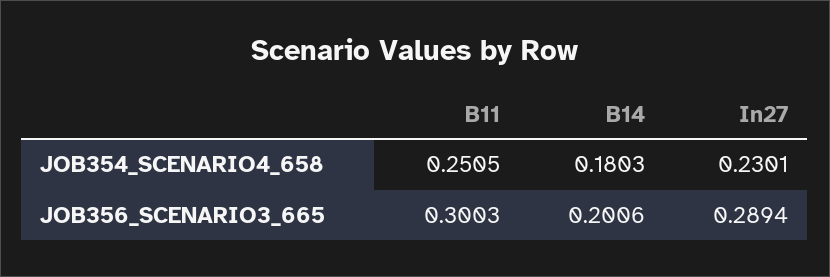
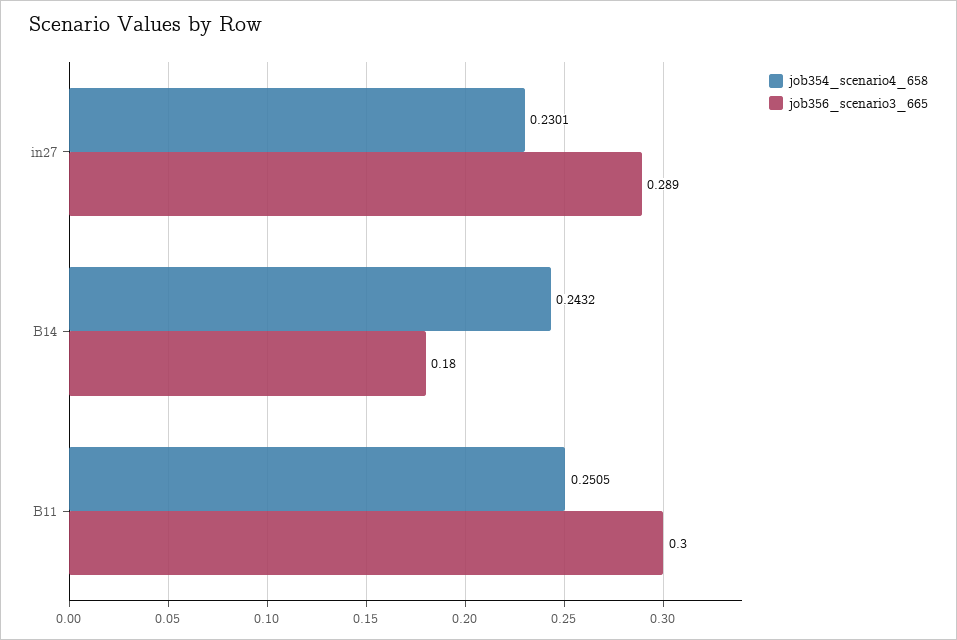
JOB354_SCENARIO4_658, B14: 0.1803 -> 0.2432
JOB356_SCENARIO3_665, B14: 0.2006 -> 0.18

